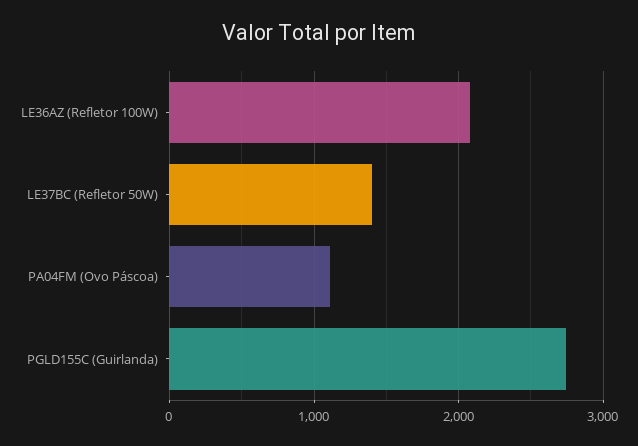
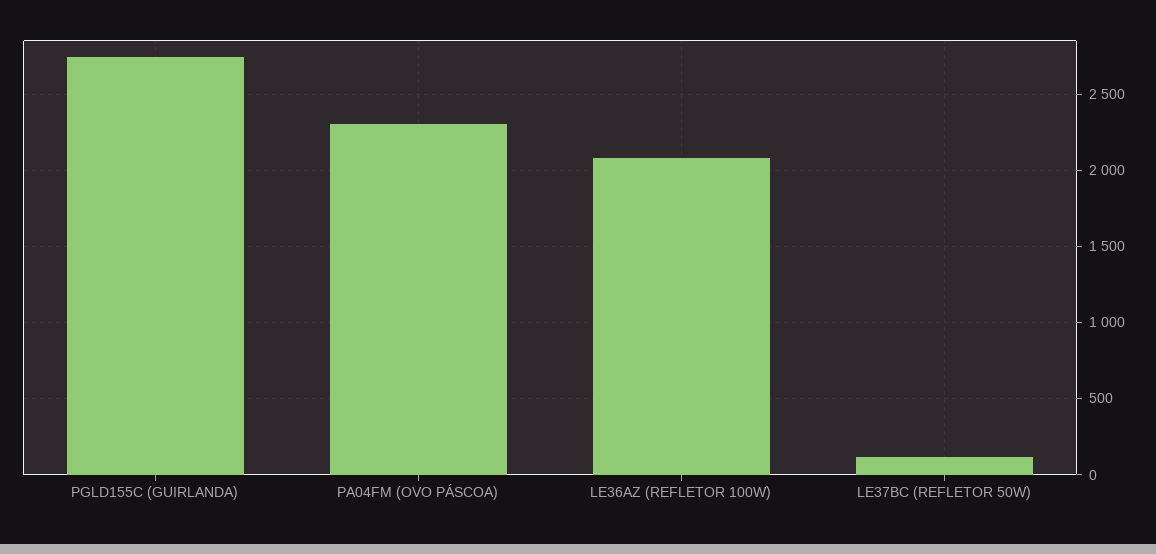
LE37BC (Refletor 50W): 1400 -> 100
PA04FM (Ovo Páscoa): 1100 -> 2300

